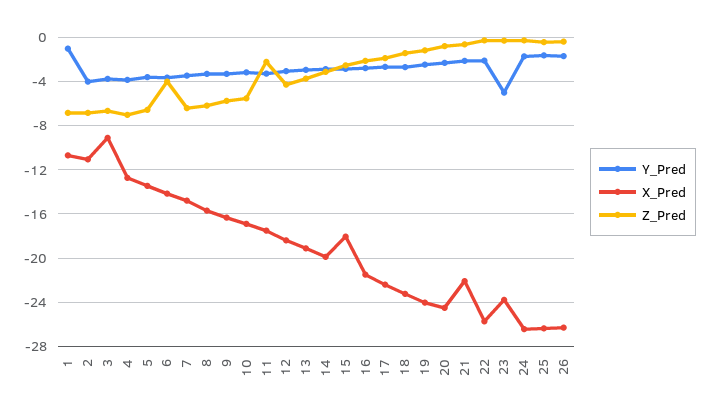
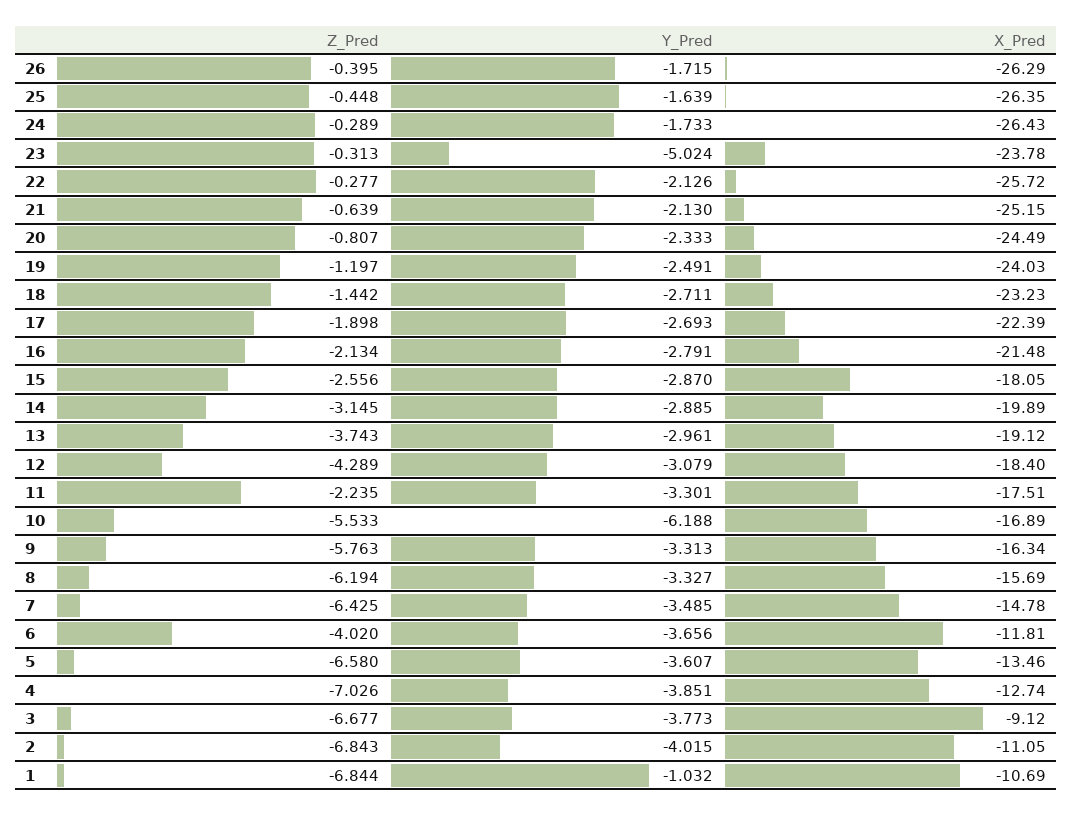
X_Pred, 6: -14 -> -11.81
Y_Pred, 10: -3 -> -6.188
X_Pred, 21: -22 -> -25.15

